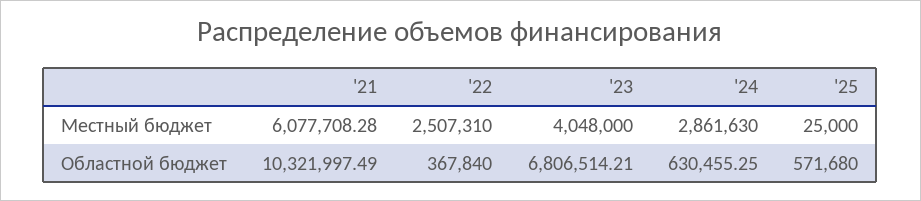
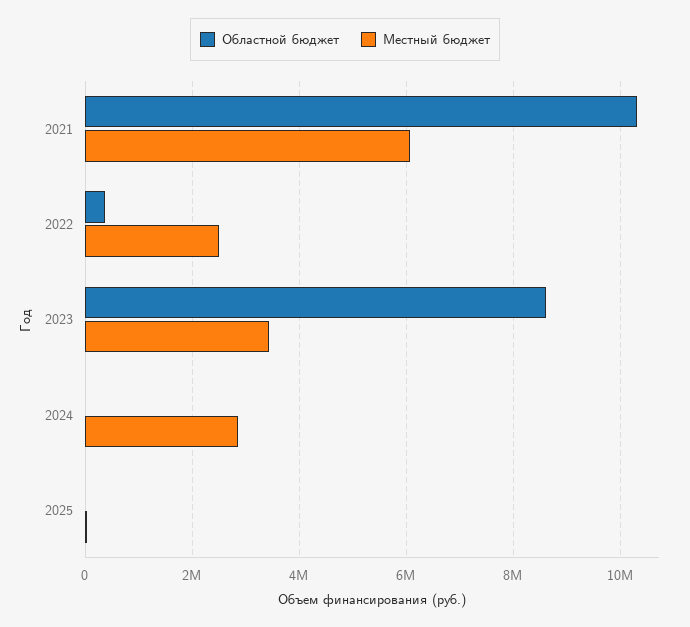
Местный бюджет, '23: 4048000 -> 3400000
Областной бюджет, '23: 6806514.21 -> 8600000
Областной бюджет, '24: 630455.25 -> 0
Областной бюджет, '25: 571680 -> 0

